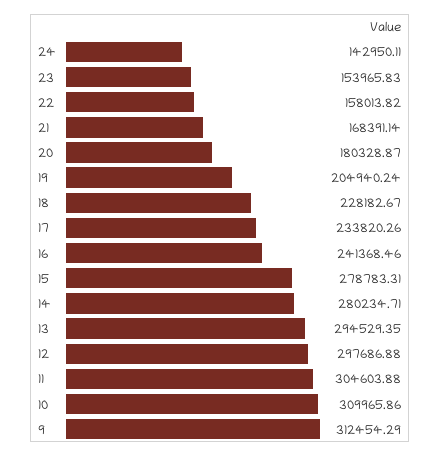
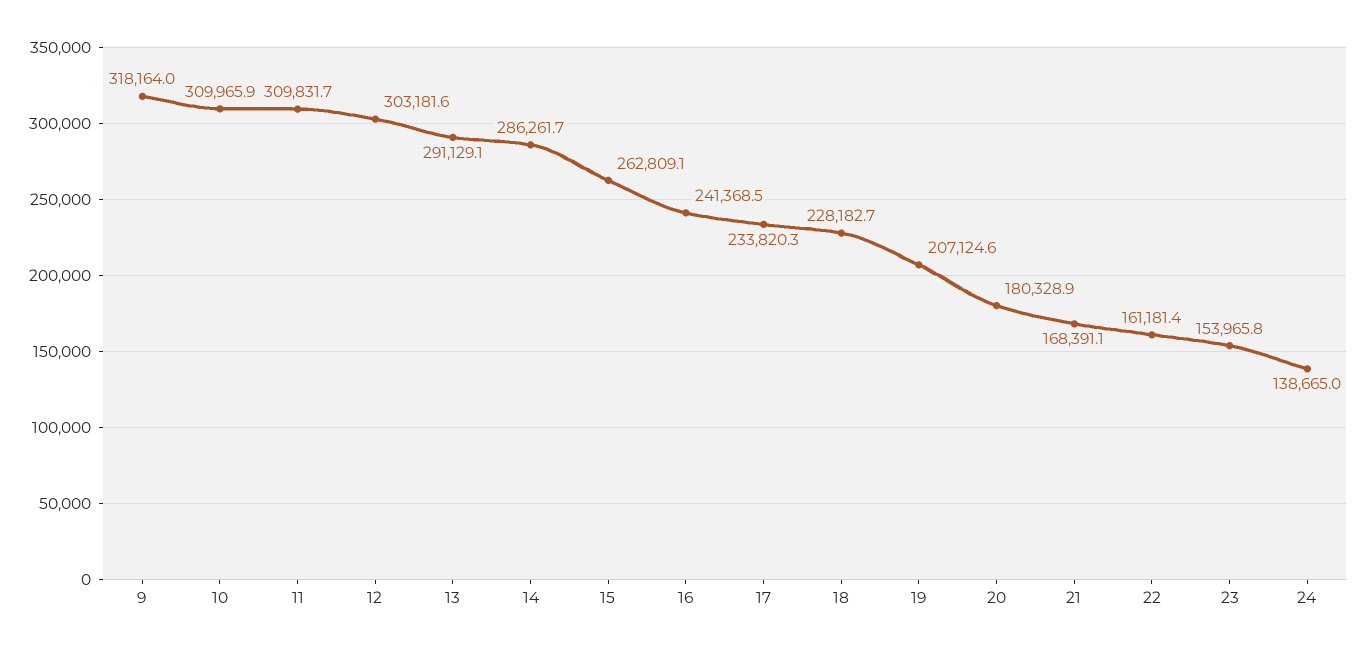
24: 142950.11 -> 138665
22: 158013.82 -> 161181.4
19: 204940.24 -> 207124.6
15: 278783.31 -> 262809.1
14: 280234.71 -> 286261.7
13: 294529.35 -> 291129.1
12: 297686.88 -> 303181.6
11: 304603.88 -> 309831.7
9: 312454.29 -> 318164

